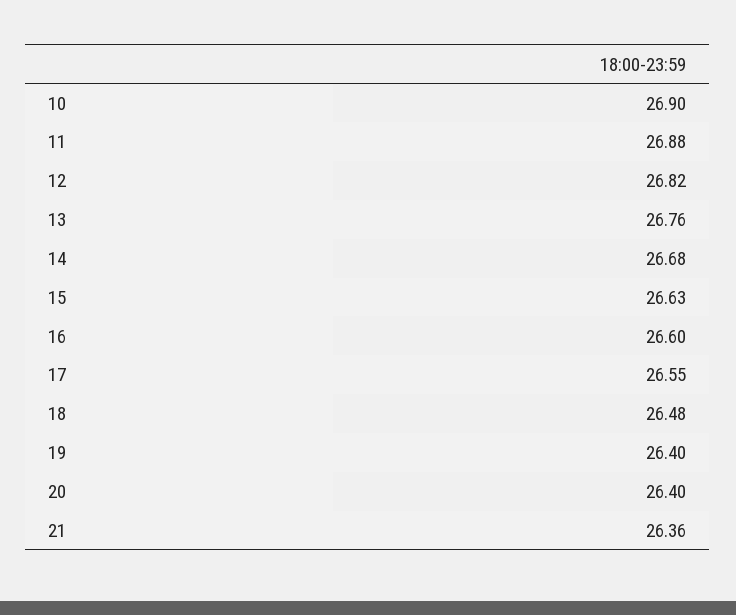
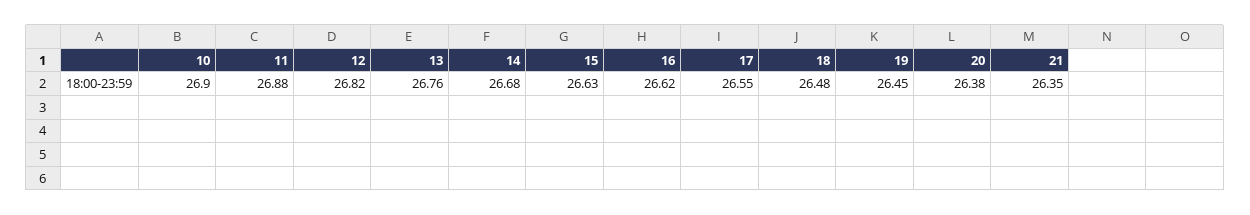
16: 26.6 -> 26.62
19: 26.4 -> 26.45
20: 26.4 -> 26.38
21: 26.36 -> 26.35

